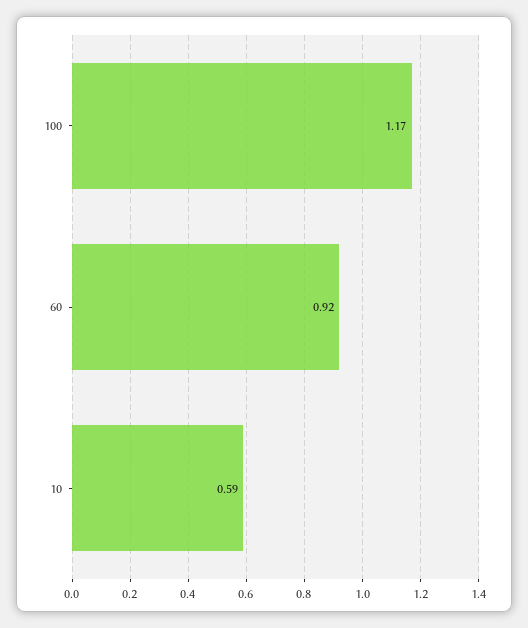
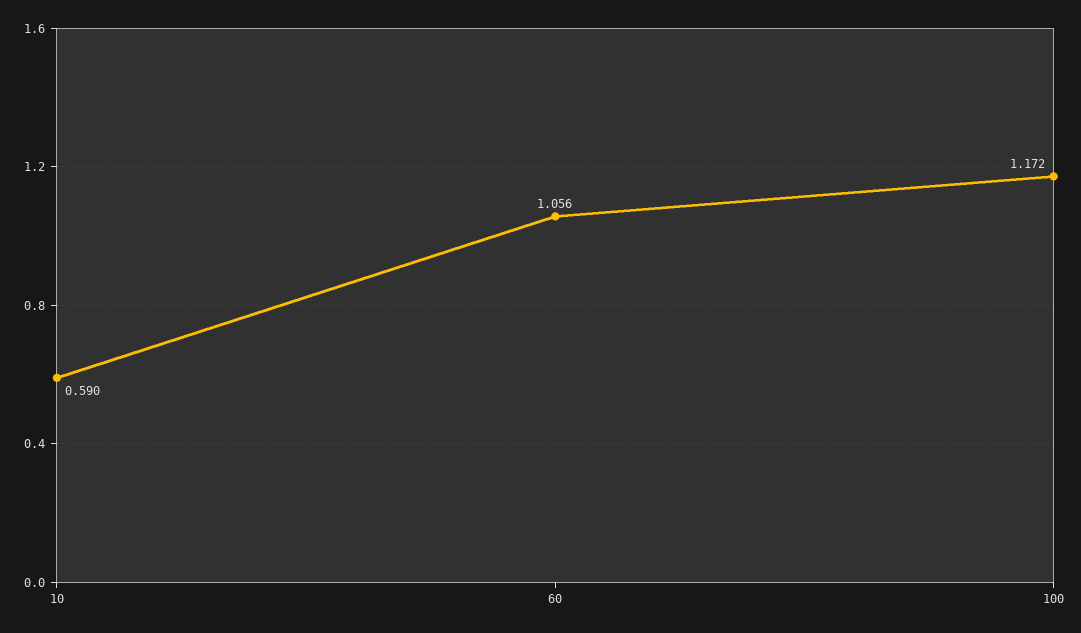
60: 0.92 -> 1.056

